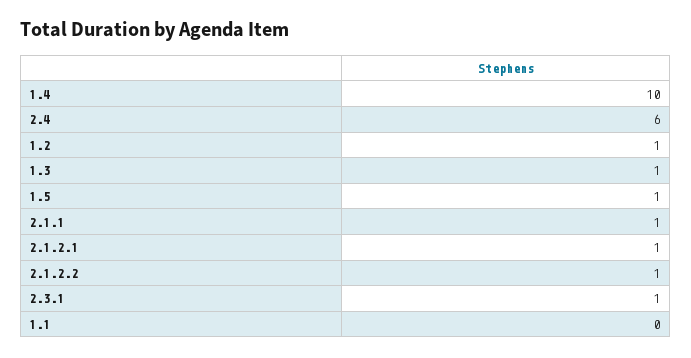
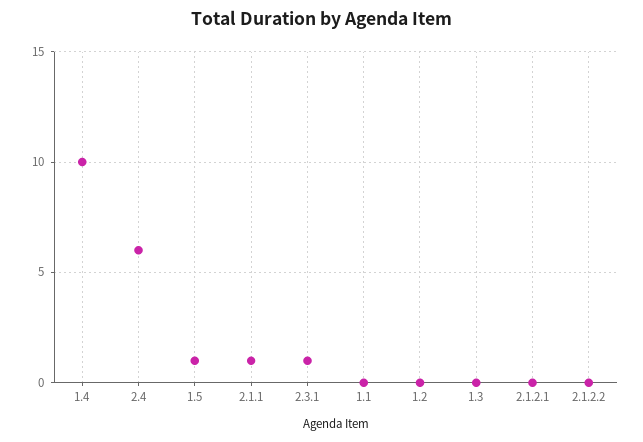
1.2: 1 -> 0
1.3: 1 -> 0
2.1.2.1: 1 -> 0
2.1.2.2: 1 -> 0

